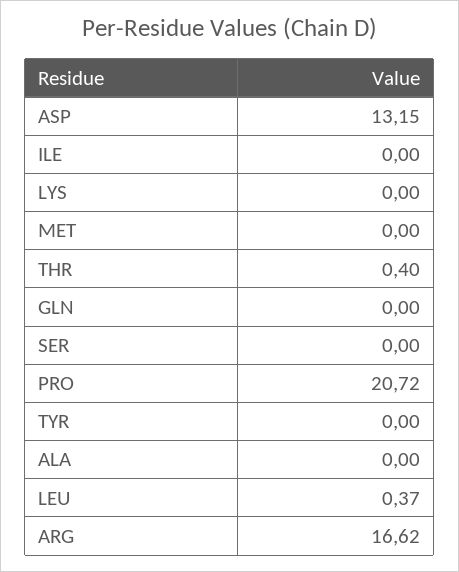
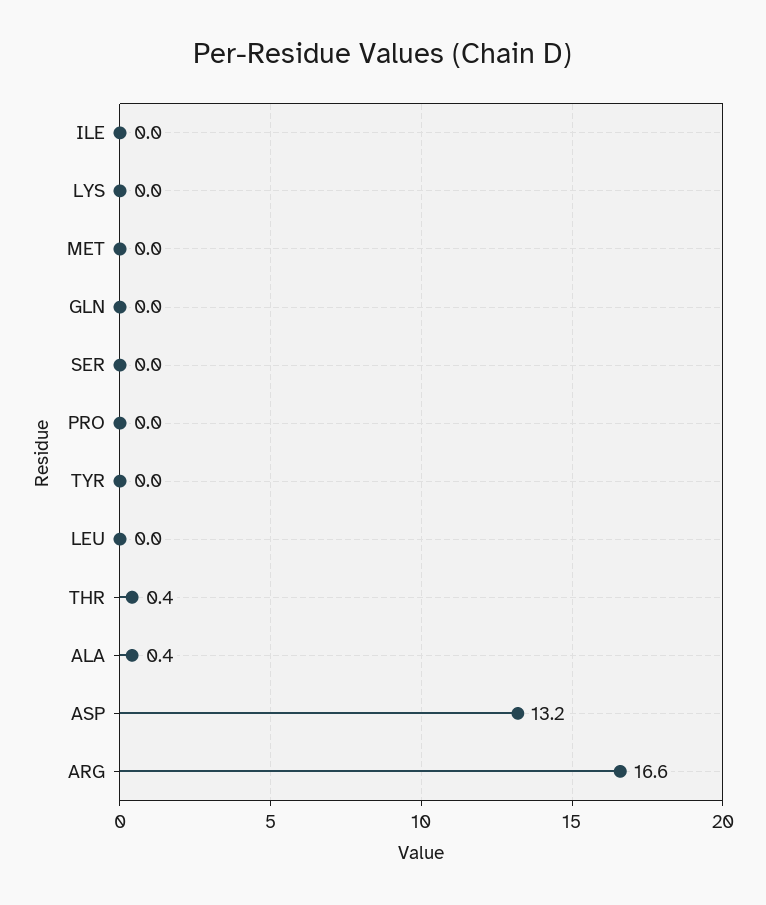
PRO: 20.72 -> 0
ALA: 0 -> 0.4
LEU: 0.37 -> 0

